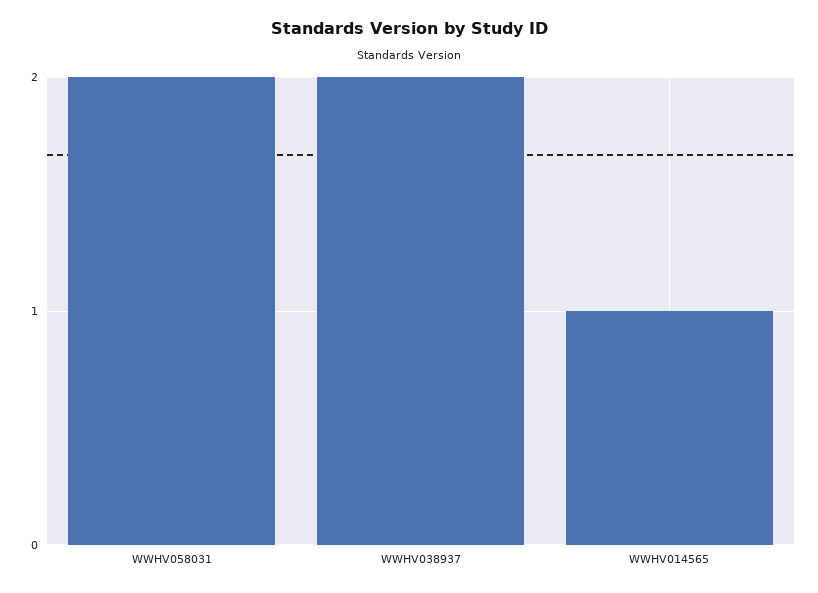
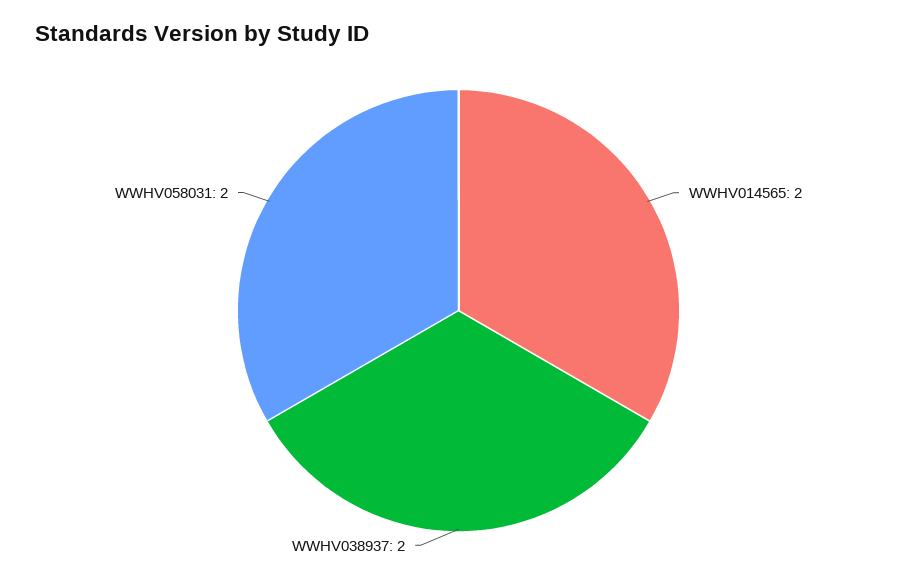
WWHV014565: 1 -> 2

